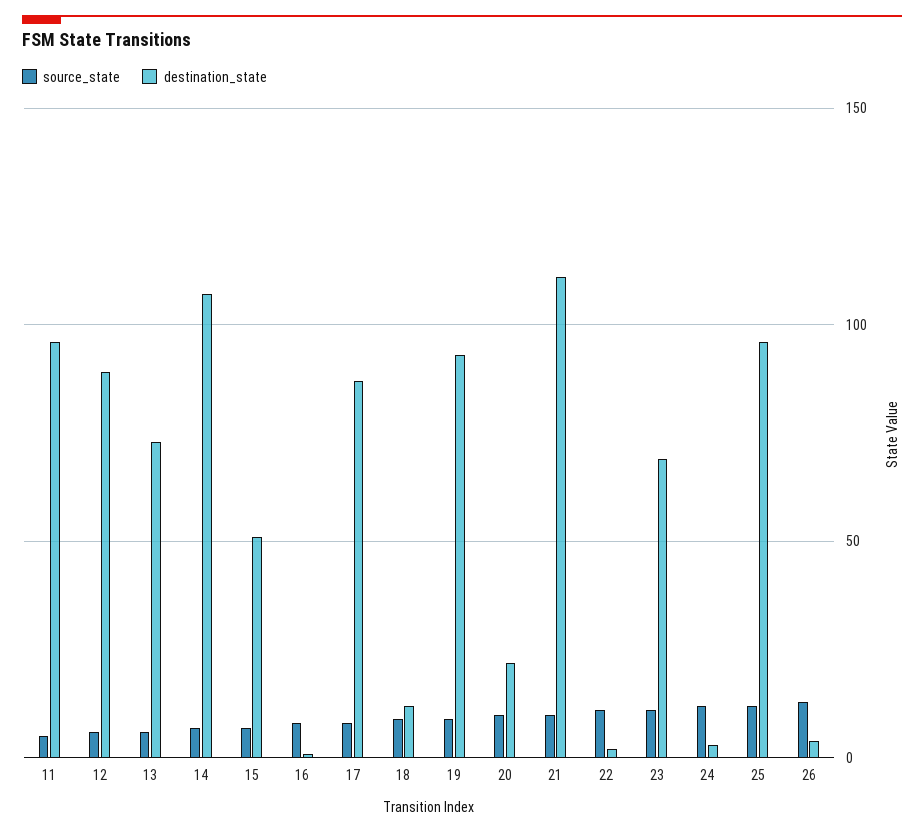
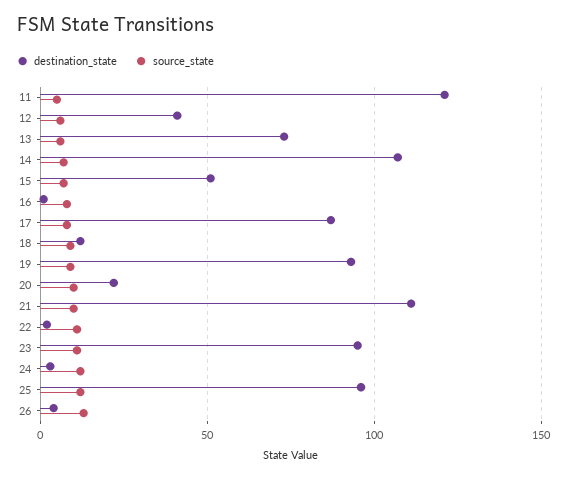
destination_state, 11: 95 -> 120
destination_state, 12: 90 -> 40
destination_state, 23: 70 -> 95

